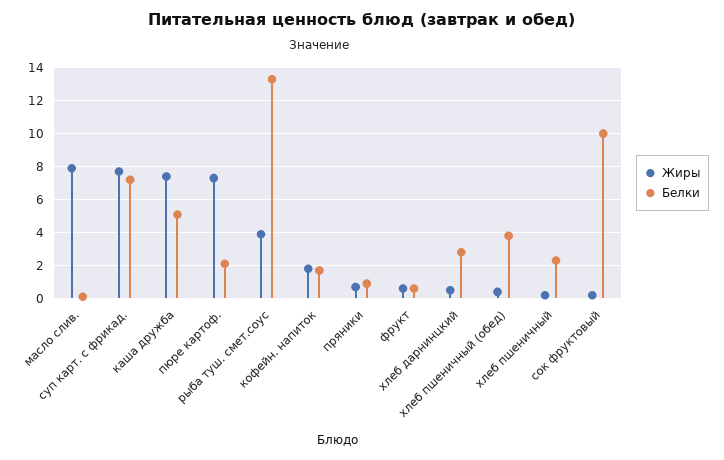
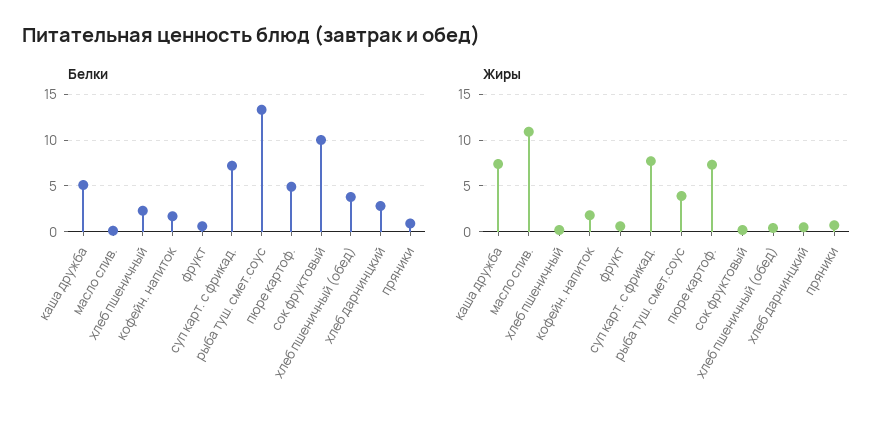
Жиры, масло слив.: 8 -> 11
Белки, пюре картоф.: 2 -> 5

